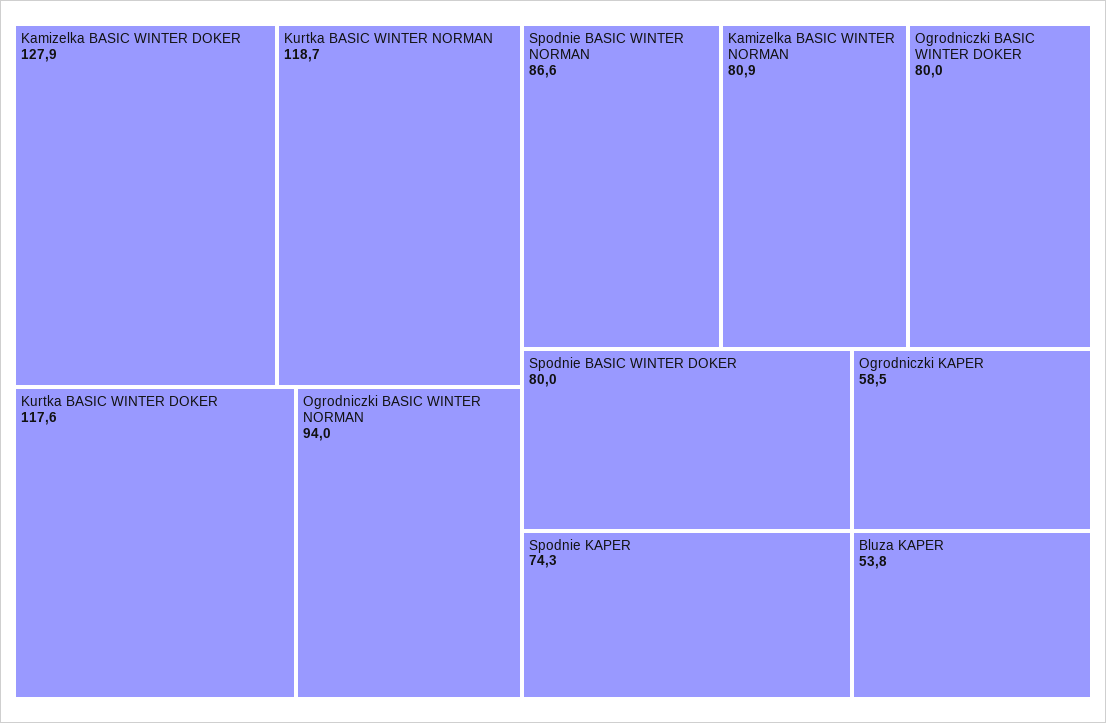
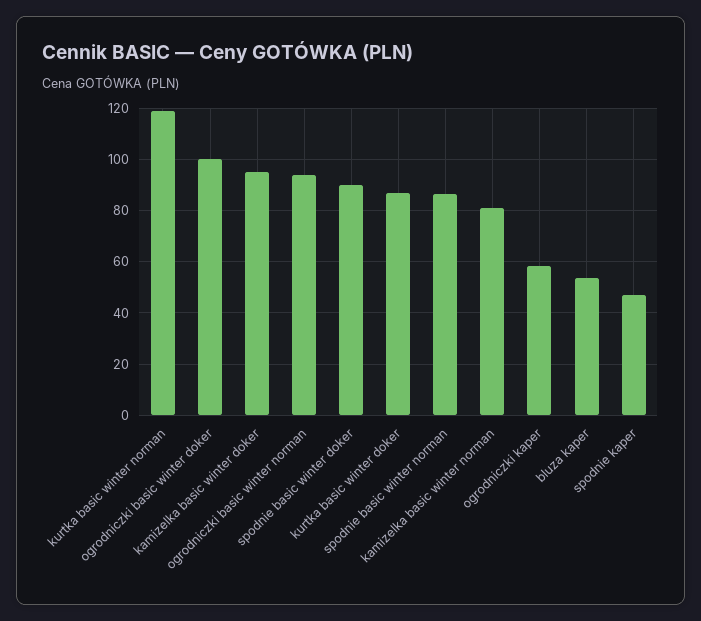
Kamizelka BASIC WINTER DOKER: 127.9 -> 95
Kurtka BASIC WINTER DOKER: 117.6 -> 87.5
Ogrodniczki BASIC WINTER DOKER: 80 -> 100
Spodnie BASIC WINTER DOKER: 80 -> 90
Spodnie KAPER: 74.3 -> 47.5

